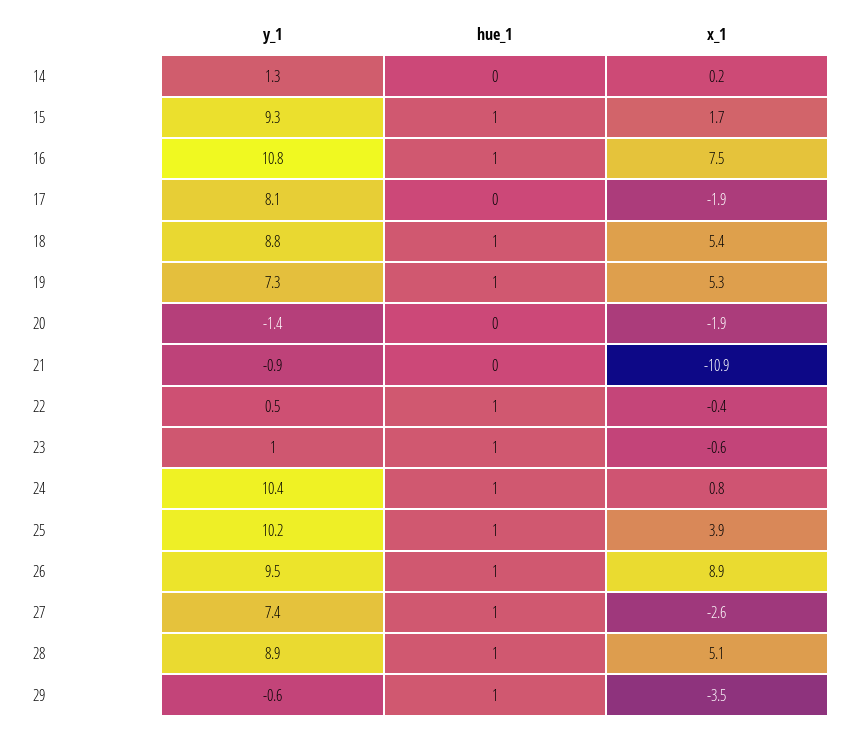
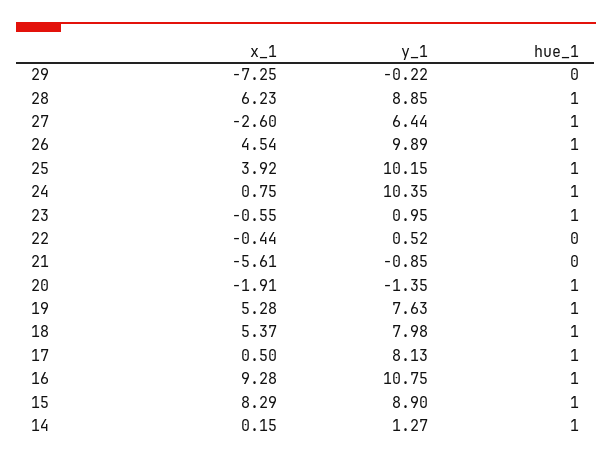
hue_1, 14: 0 -> 1
y_1, 15: 9.3 -> 8.9
x_1, 15: 1.7 -> 8.29
x_1, 16: 7.5 -> 9.28
hue_1, 17: 0 -> 1
x_1, 17: -1.9 -> 0.5
y_1, 18: 8.8 -> 7.98
y_1, 19: 7.3 -> 7.63
hue_1, 20: 0 -> 1
x_1, 21: -10.9 -> -5.61
hue_1, 22: 1 -> 0
y_1, 26: 9.5 -> 9.89
x_1, 26: 8.9 -> 4.54
y_1, 27: 7.4 -> 6.44
x_1, 28: 5.1 -> 6.23
y_1, 29: -0.6 -> -0.22
hue_1, 29: 1 -> 0
x_1, 29: -3.5 -> -7.25

